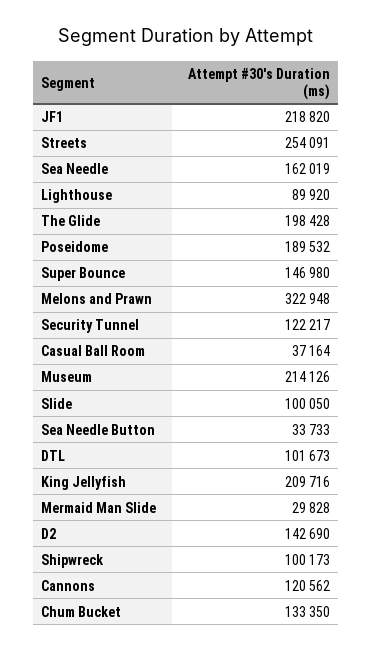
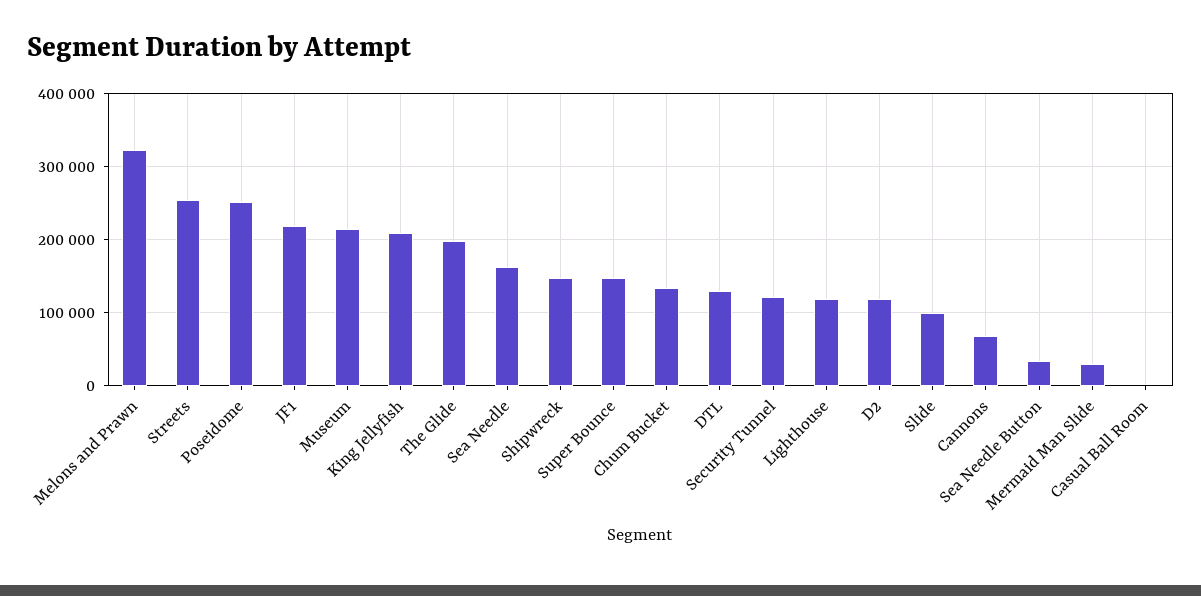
Lighthouse: 89920 -> 120000
Poseidome: 189532 -> 250000
Casual Ball Room: 37164 -> 0
DTL: 101673 -> 130000
D2: 142690 -> 120000
Shipwreck: 100173 -> 150000
Cannons: 120562 -> 70000

